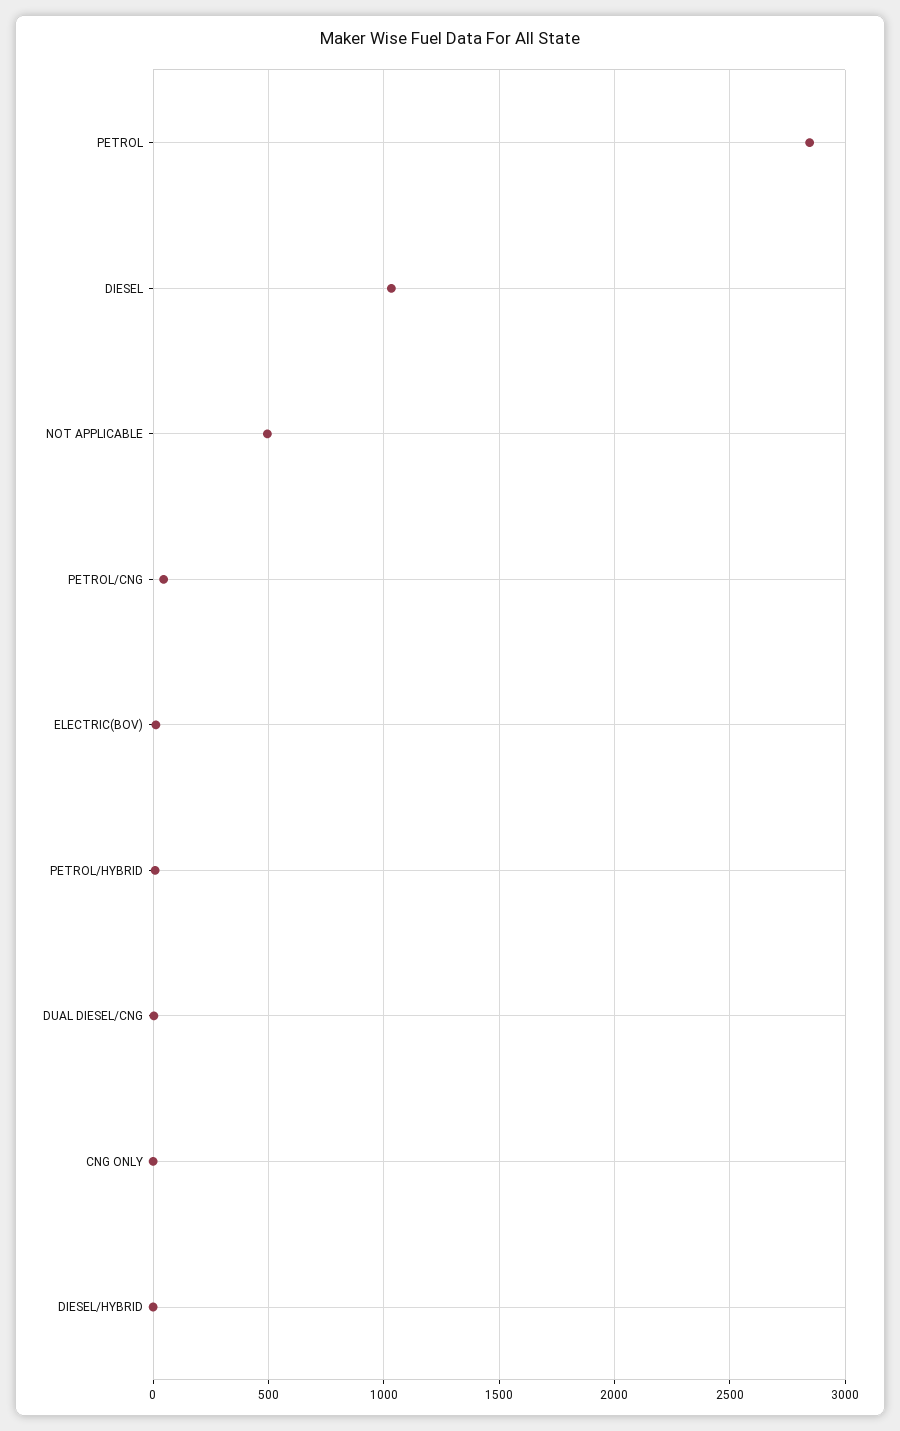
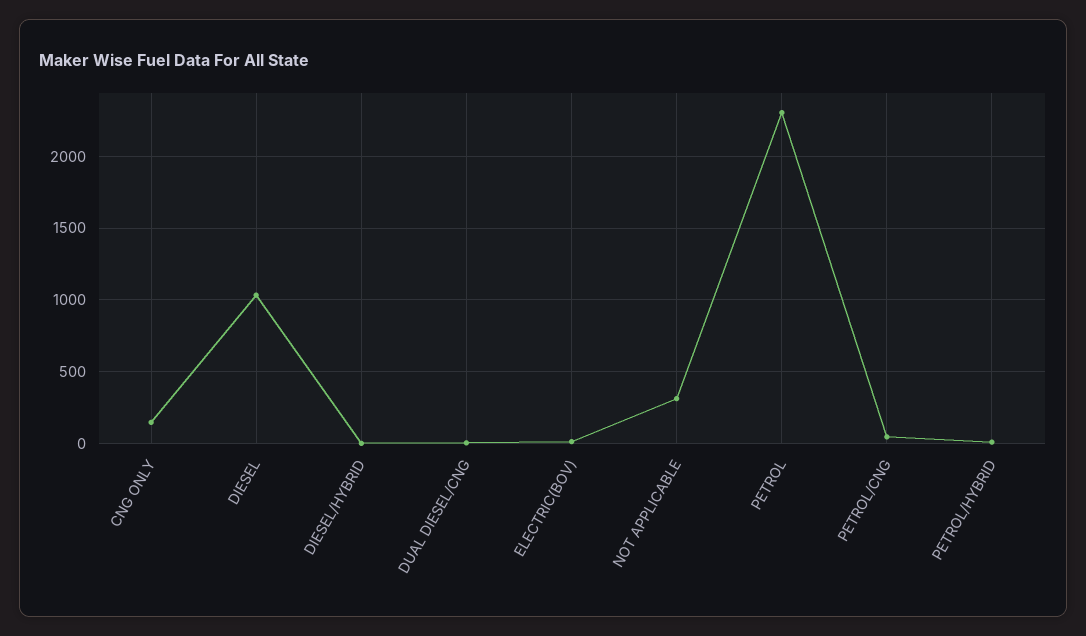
PETROL: 2850 -> 2300
NOT APPLICABLE: 500 -> 300
CNG ONLY: 0 -> 150

